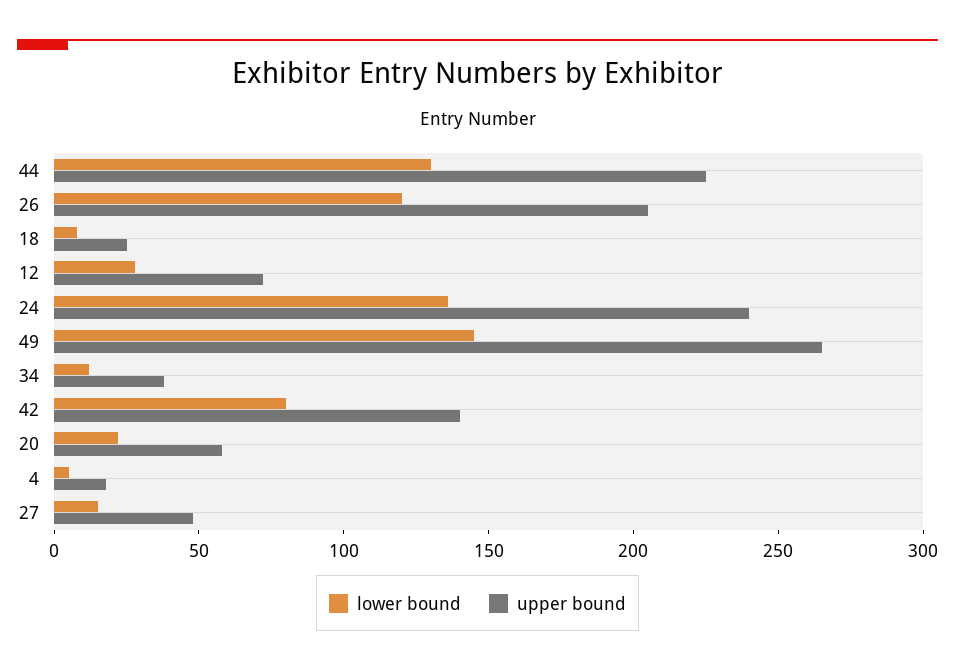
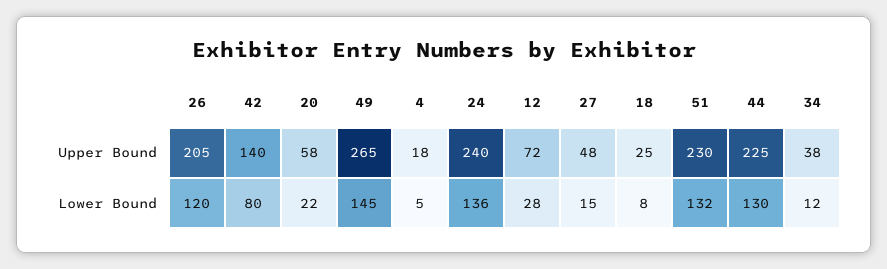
upper bound, 51: none -> 230
lower bound, 51: none -> 132

